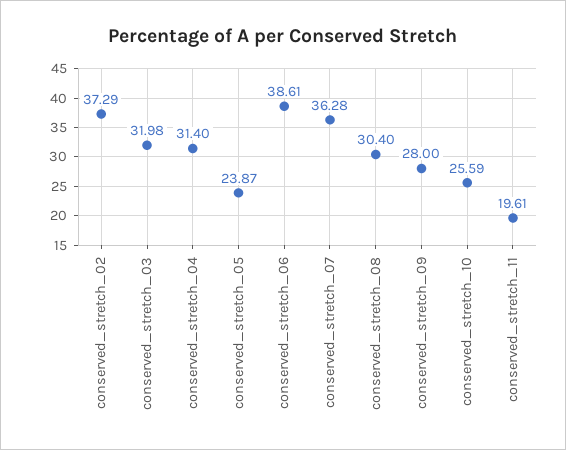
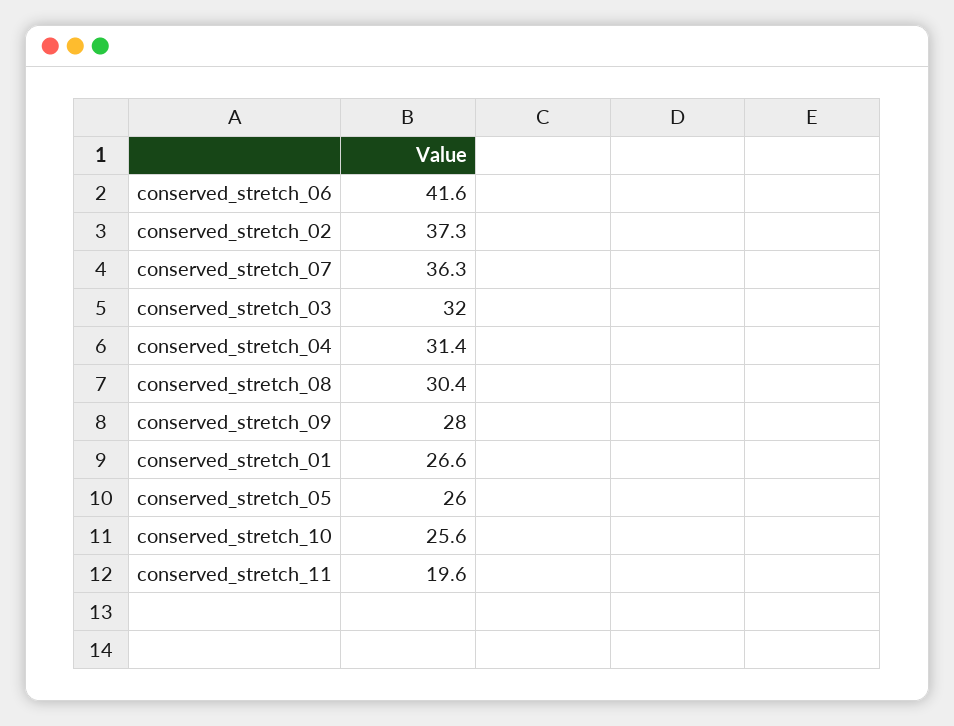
conserved_stretch_05: 23.87 -> 26
conserved_stretch_06: 38.61 -> 41.6
conserved_stretch_01: none -> 26.6

